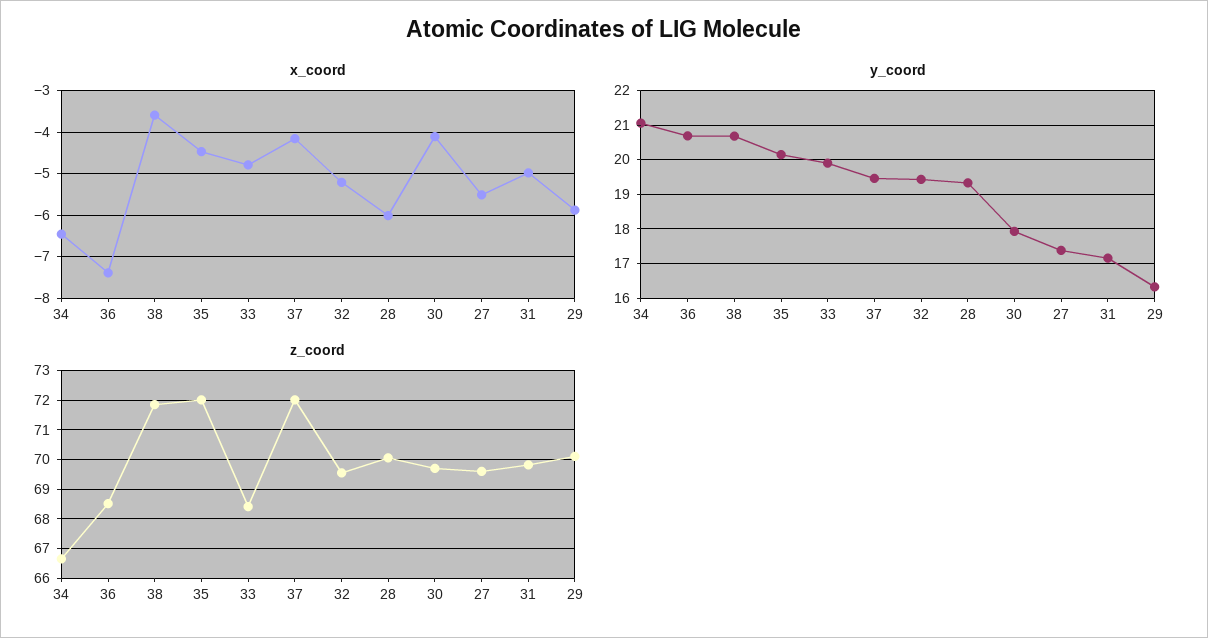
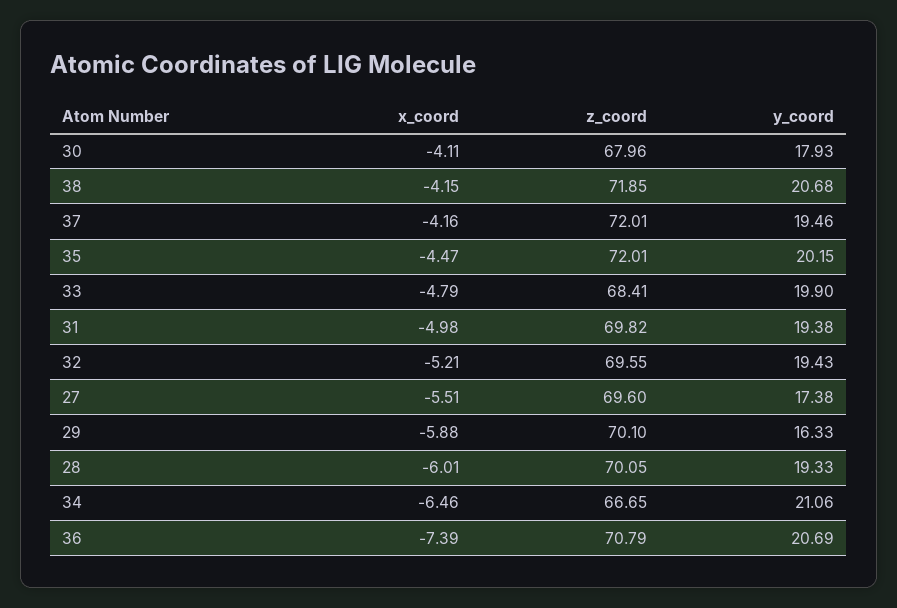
x_coord, 38: -3.6 -> -4.15
y_coord, 31: 17.2 -> 19.38
z_coord, 36: 68.5 -> 70.79
z_coord, 30: 69.75 -> 67.96

